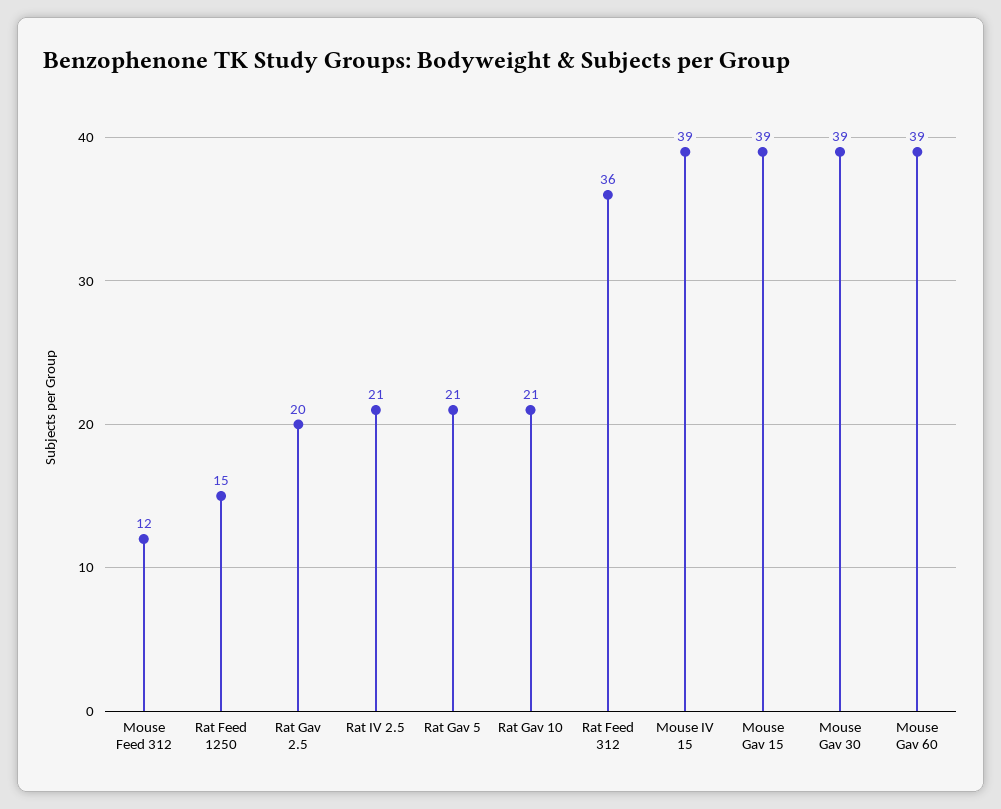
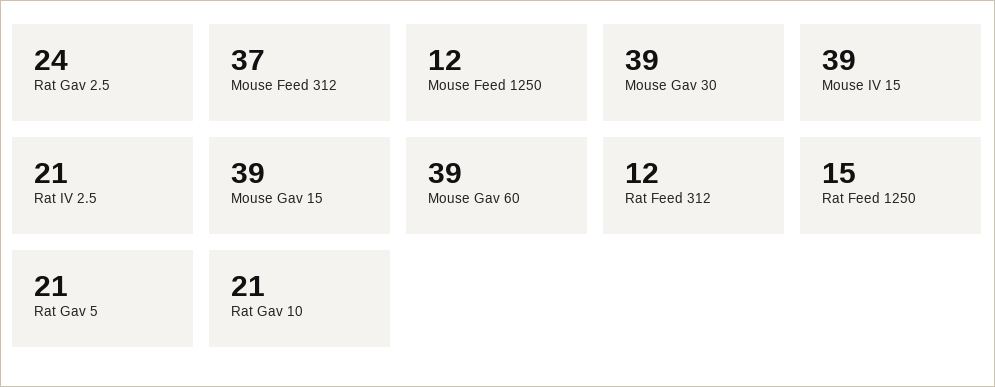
Mouse Feed 312: 12 -> 37
Rat Gav 2.5: 20 -> 24
Rat Feed 312: 36 -> 12
Mouse Feed 1250: none -> 12

